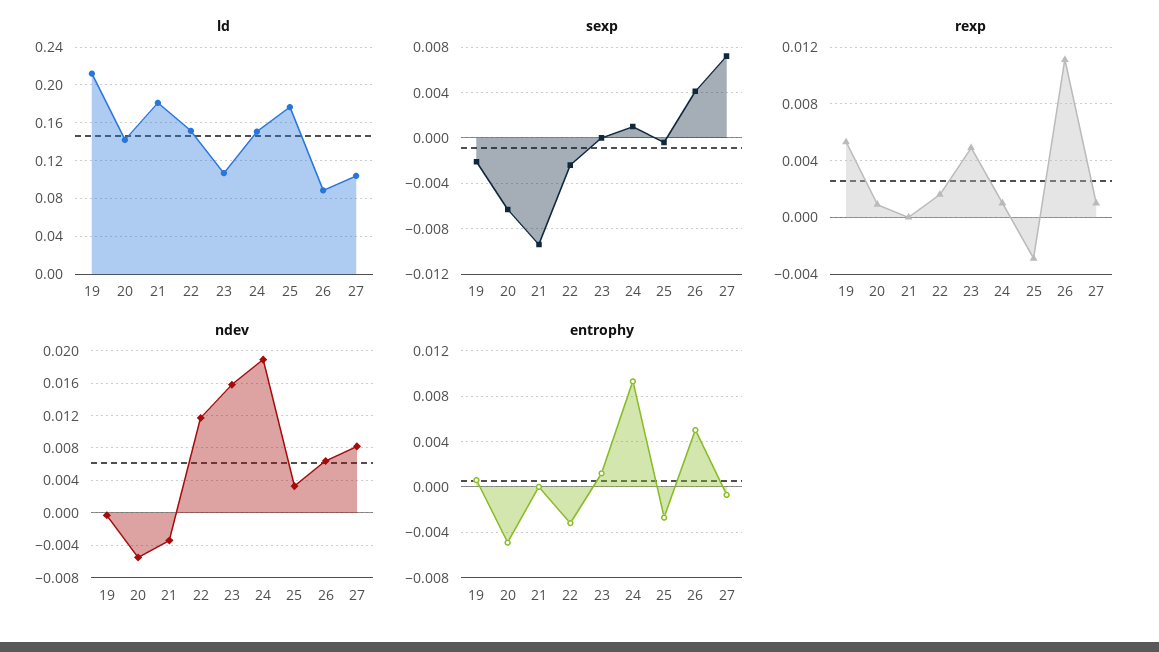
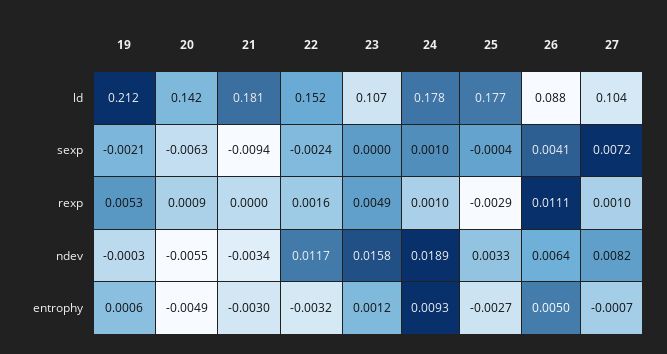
ld, 24: 0.15 -> 0.178
entrophy, 21: 0 -> -0.003

